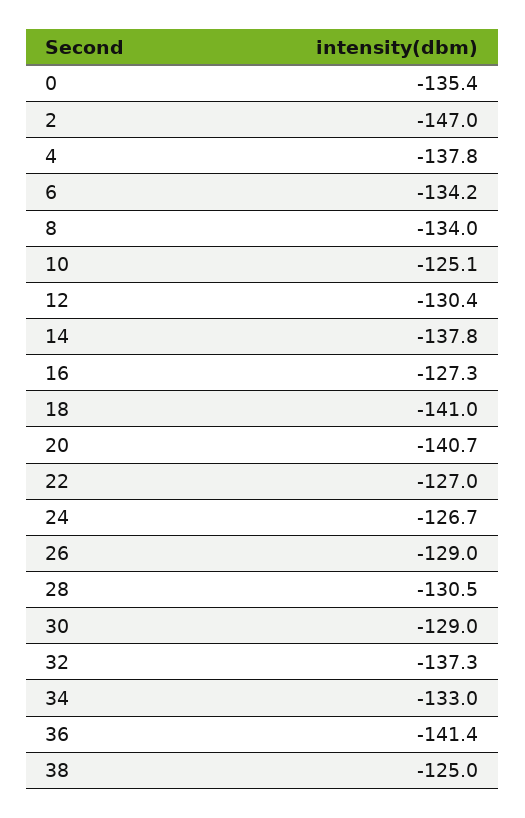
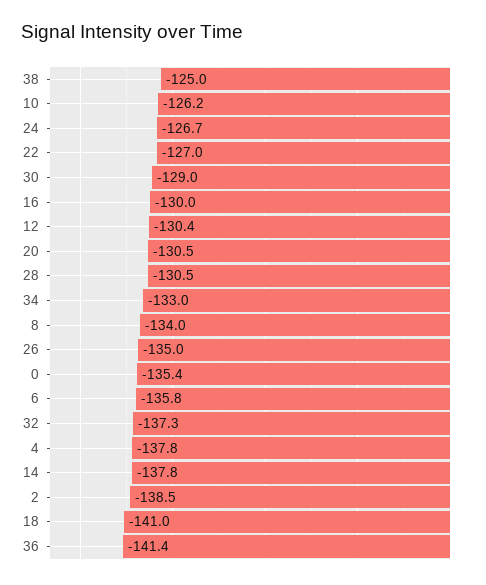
2: -147 -> -138.5
6: -134.2 -> -135.8
10: -125.1 -> -126.2
16: -127.3 -> -130
20: -140.7 -> -130.5
26: -129 -> -135

